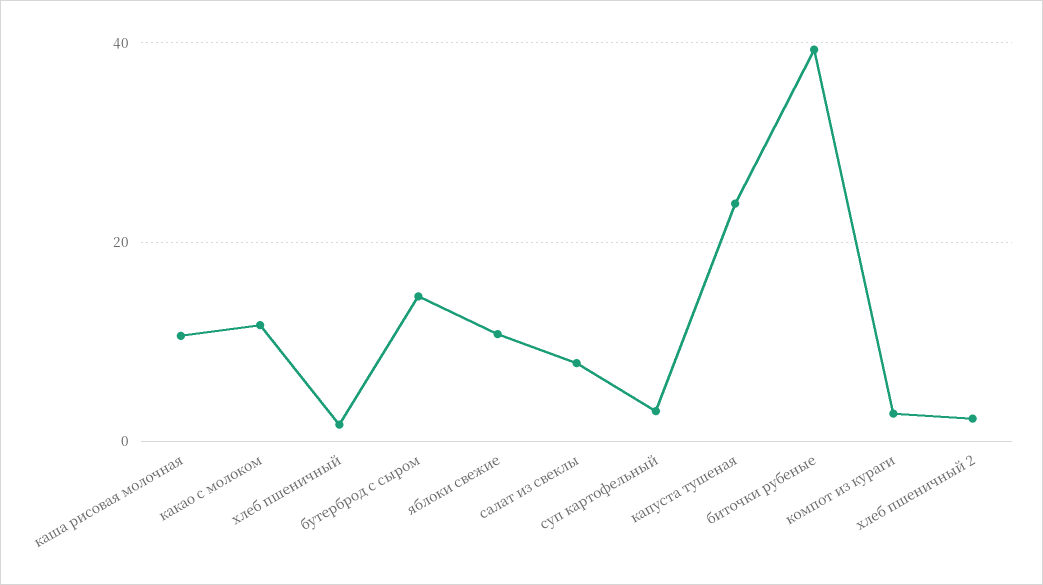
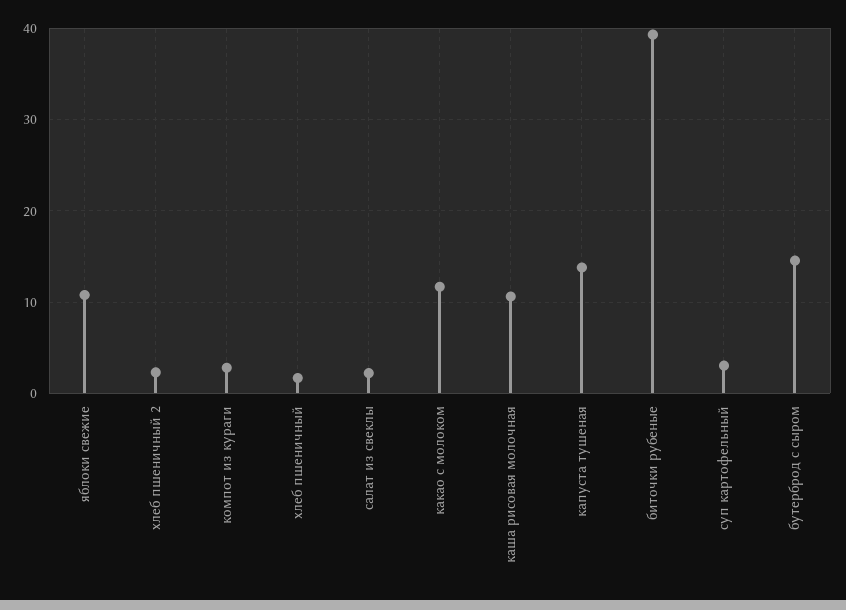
салат из свеклы: 8 -> 2
капуста тушеная: 24 -> 14

